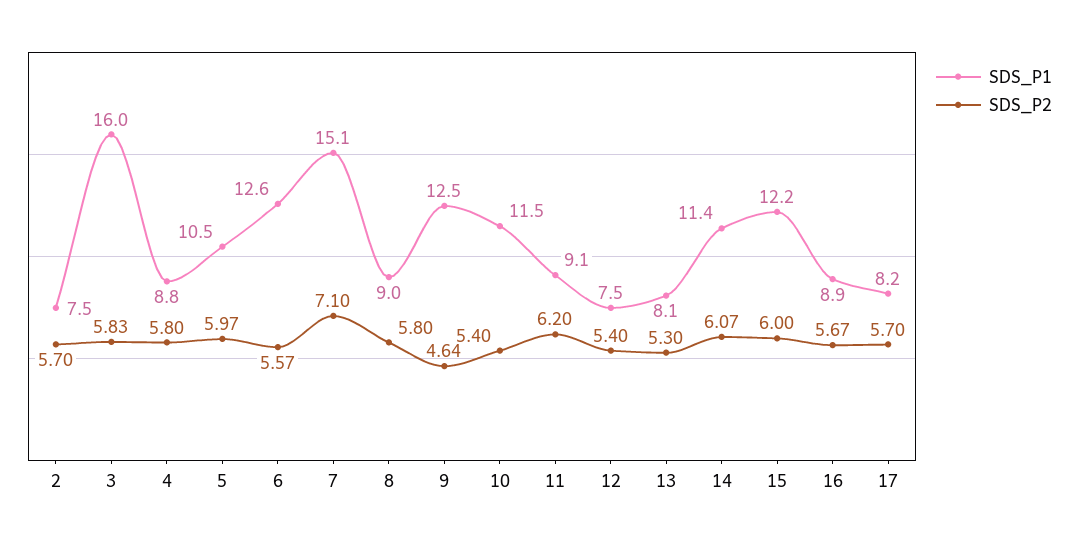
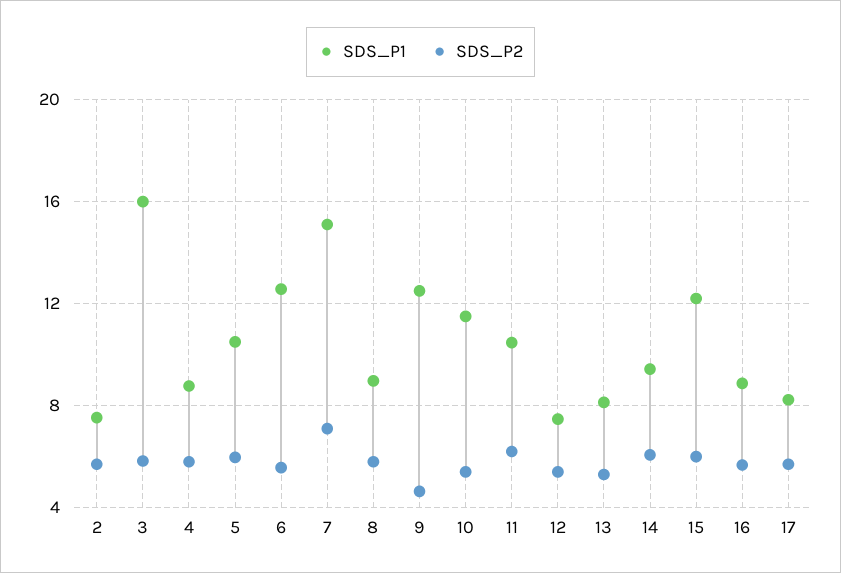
SDS_P1, 11: 9.1 -> 10.5
SDS_P1, 14: 11.4 -> 9.5

